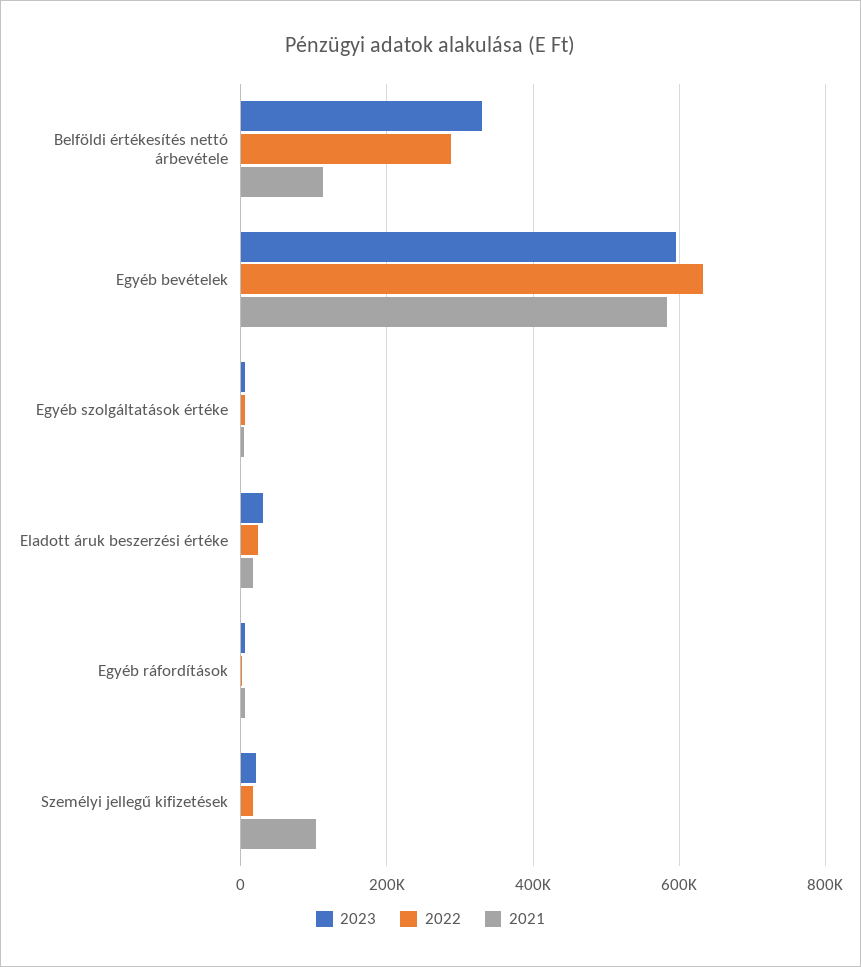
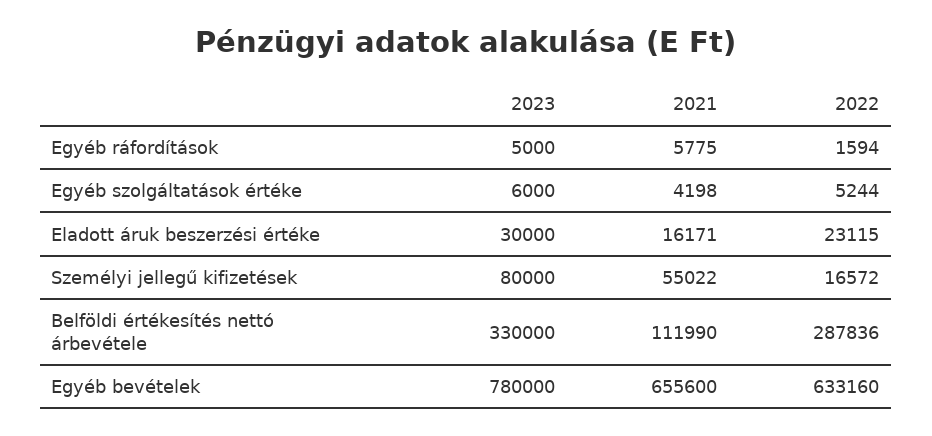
2023, Egyéb bevételek: 600000 -> 780000
2021, Egyéb bevételek: 580000 -> 655600
2023, Személyi jellegű kifizetések: 20000 -> 80000
2021, Személyi jellegű kifizetések: 100000 -> 55022

